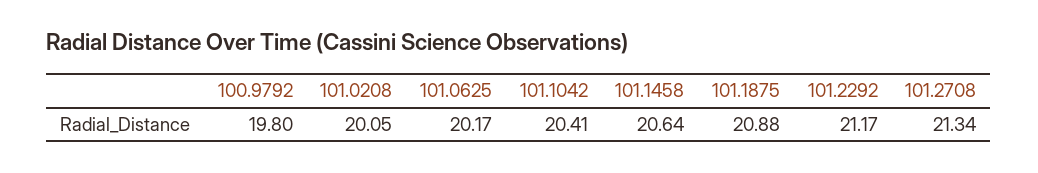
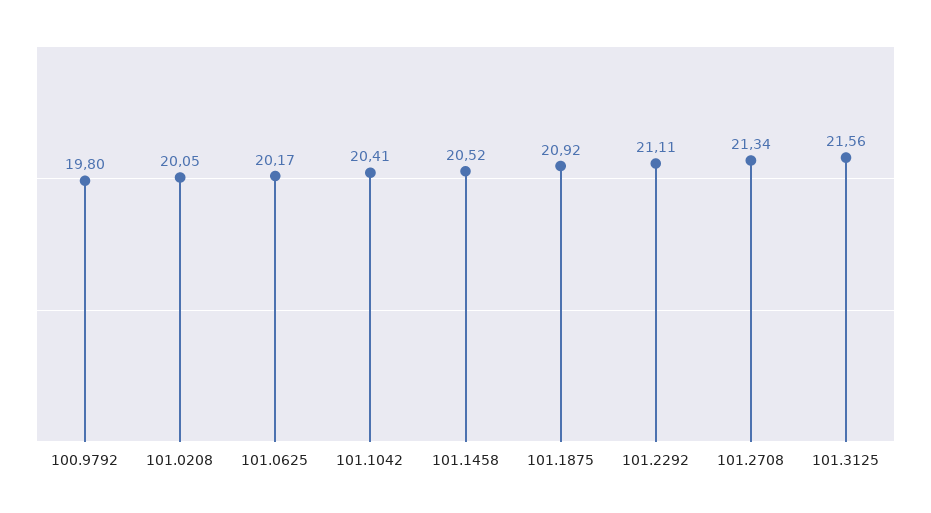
101.1458: 20.64 -> 20.52
101.1875: 20.88 -> 20.92
101.2292: 21.17 -> 21.11
101.3125: none -> 21.56

